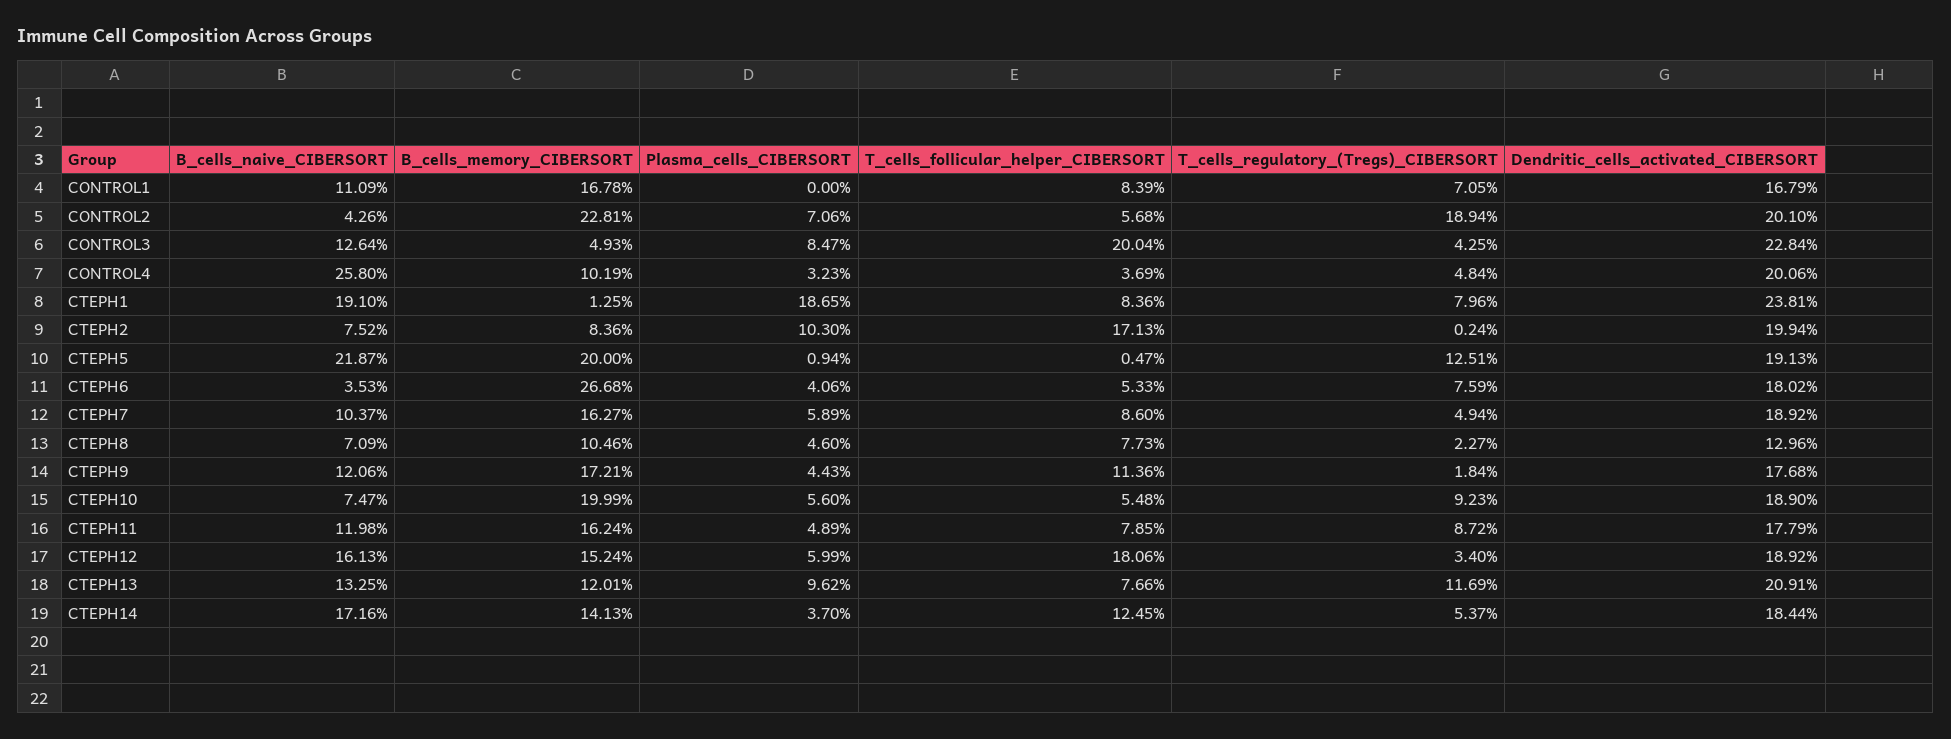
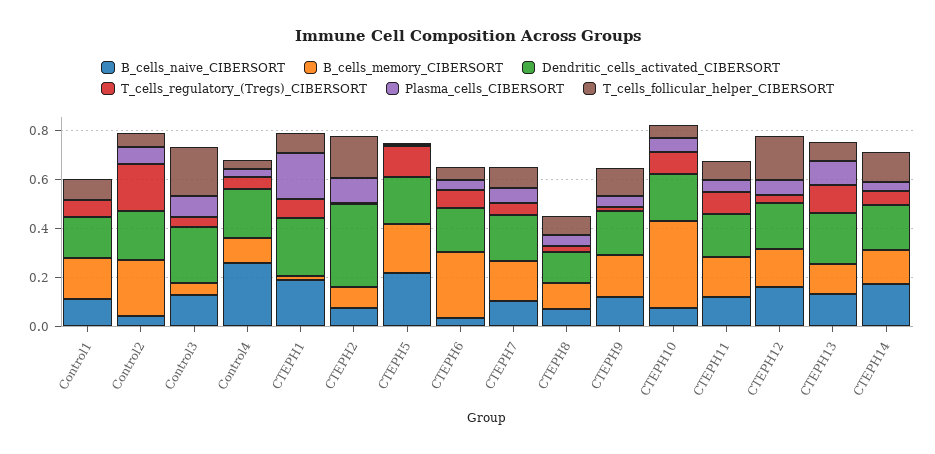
Dendritic_cells_activated_CIBERSORT, CTEPH2: 0.1994 -> 0.35
B_cells_memory_CIBERSORT, CTEPH10: 0.1999 -> 0.35

